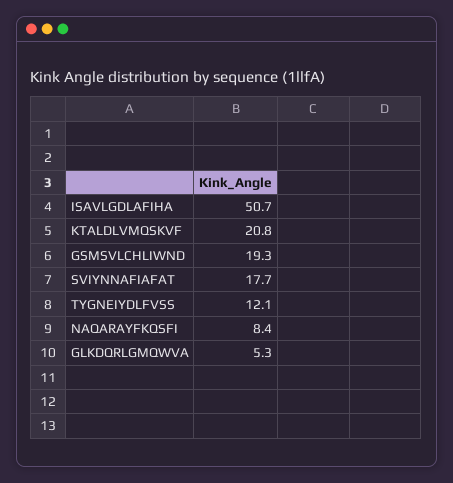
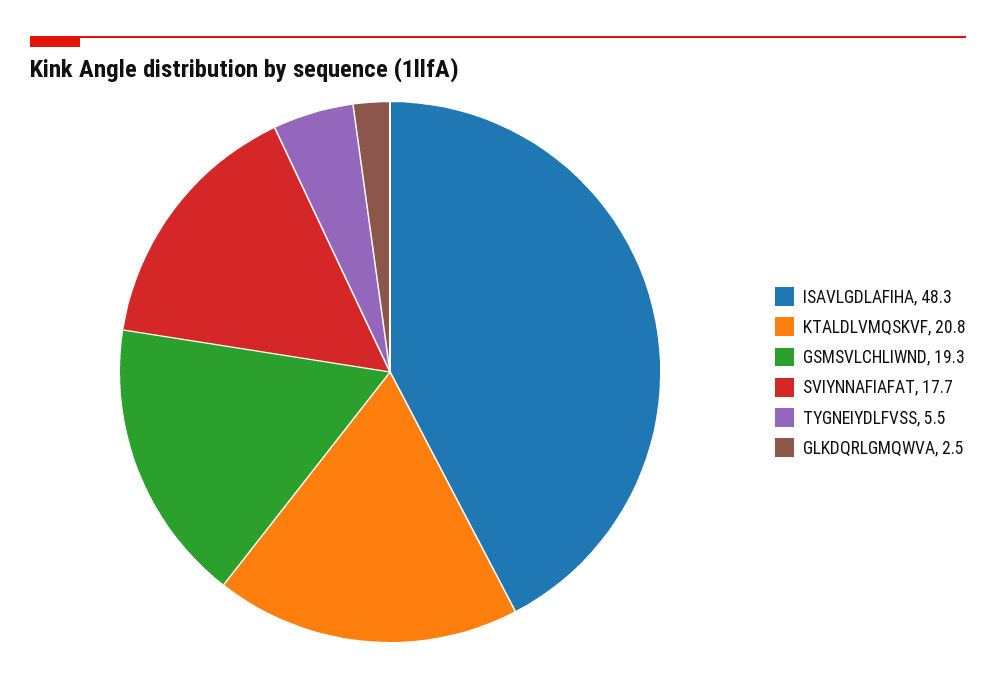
ISAVLGDLAFIHA: 50.7 -> 48.3
TYGNEIYDLFVSS: 12.1 -> 5.5
NAQARAYFKQSFI: 8.4 -> none
GLKDQRLGMQWVA: 5.3 -> 2.5

